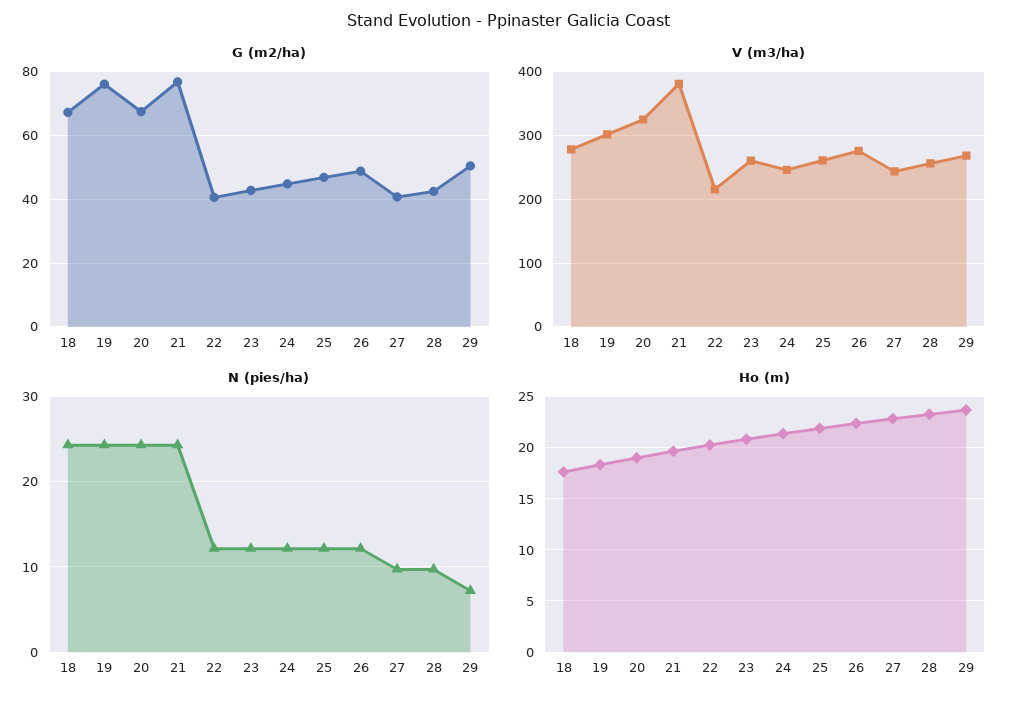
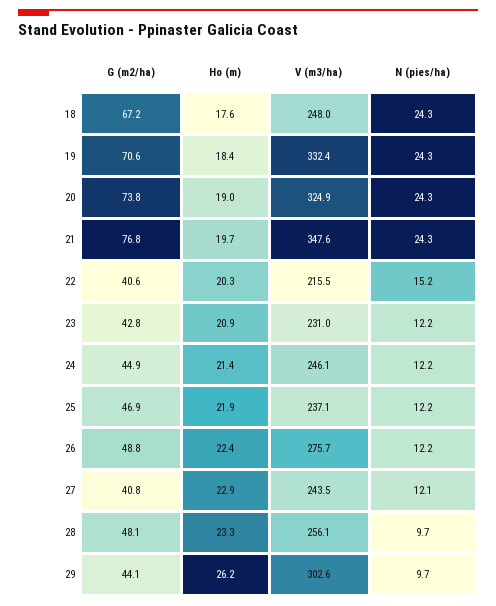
G (m2/ha), 19: 76 -> 70.6
G (m2/ha), 20: 68 -> 73.8
G (m2/ha), 28: 42 -> 48.1
G (m2/ha), 29: 50 -> 44.1
V (m3/ha), 18: 280 -> 248
V (m3/ha), 19: 300 -> 332.4
V (m3/ha), 21: 380 -> 347.6
V (m3/ha), 23: 260 -> 231
V (m3/ha), 25: 260 -> 237.1
V (m3/ha), 29: 270 -> 302.6
N (pies/ha), 22: 12 -> 15.2
N (pies/ha), 27: 10 -> 12.1
N (pies/ha), 29: 7 -> 9.7
Ho (m), 29: 24 -> 26.2

